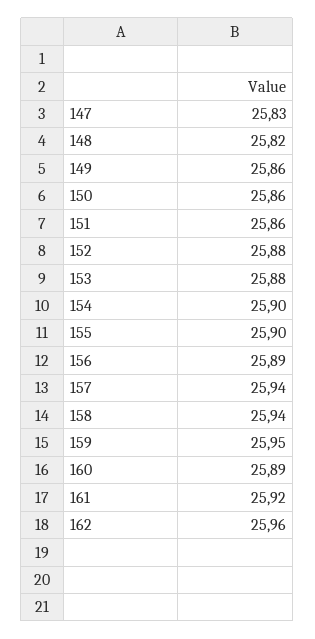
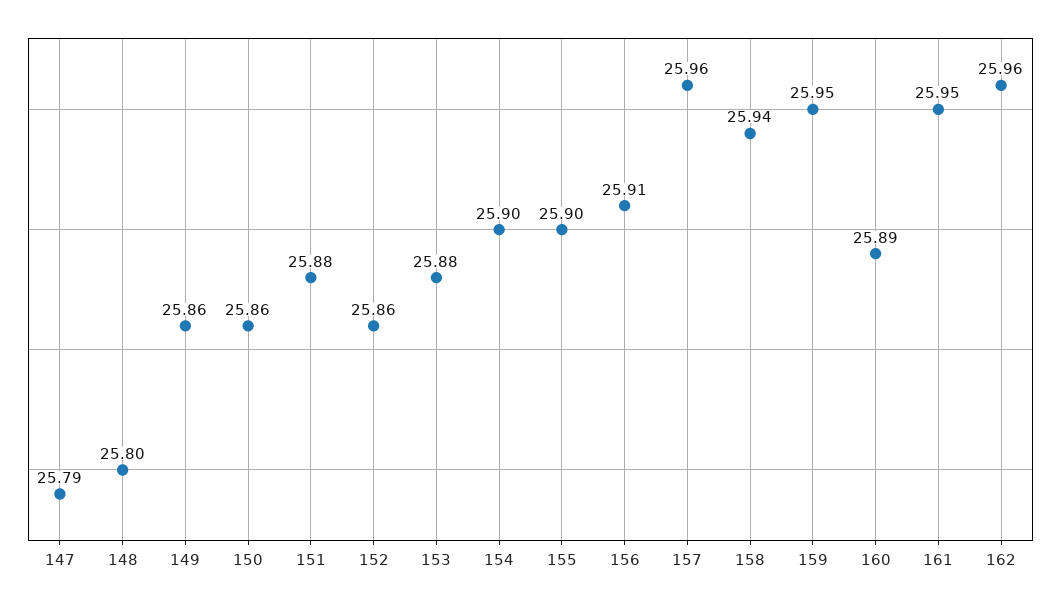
147: 25.83 -> 25.79
148: 25.82 -> 25.8
151: 25.86 -> 25.88
152: 25.88 -> 25.86
156: 25.89 -> 25.91
157: 25.94 -> 25.96
161: 25.92 -> 25.95

